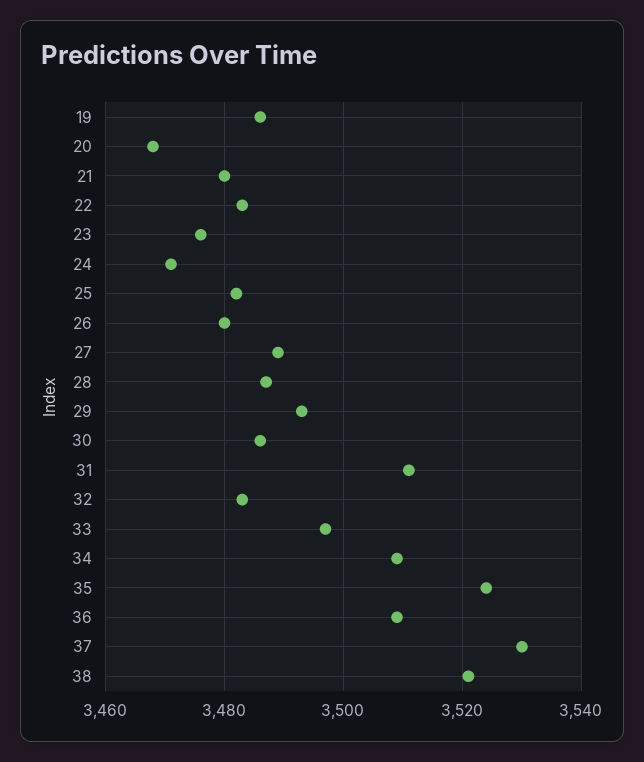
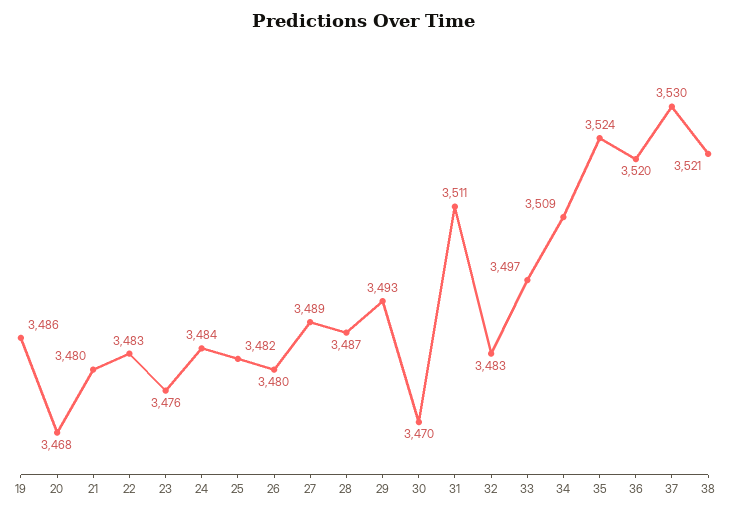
24: 3470 -> 3484
30: 3485 -> 3470
36: 3510 -> 3520

